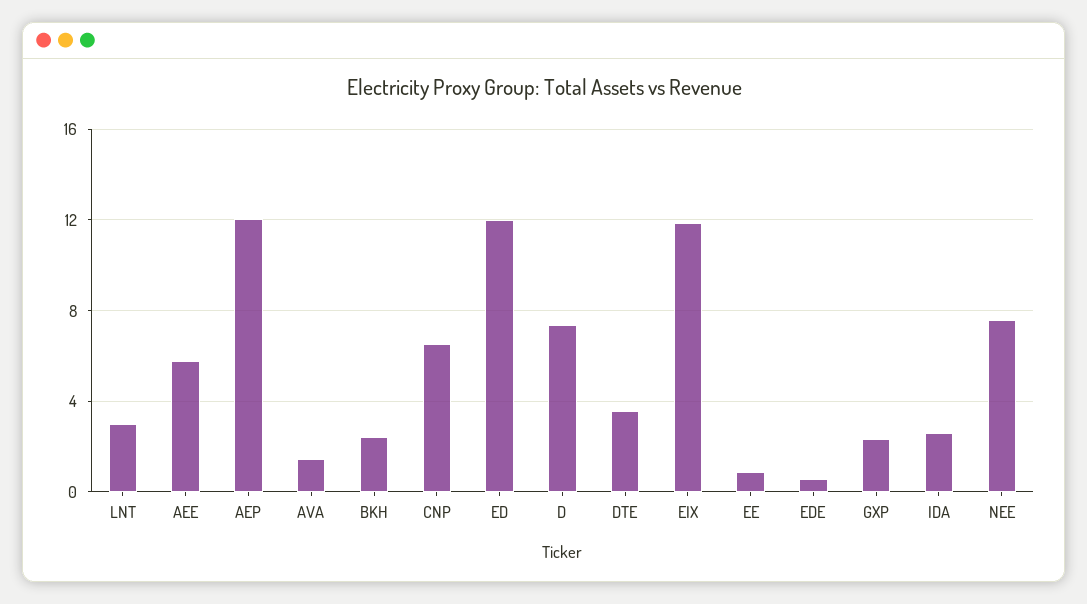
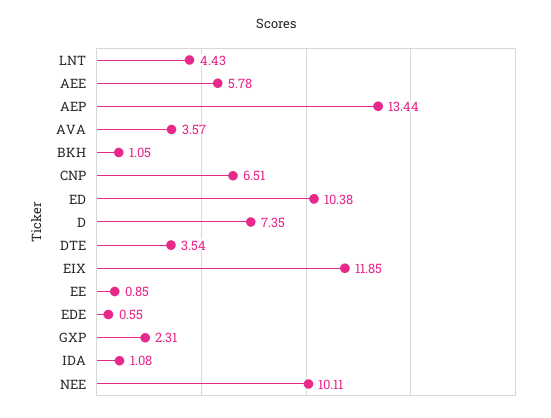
LNT: 3 -> 4.43
AEP: 12 -> 13.44
AVA: 1.5 -> 3.57
BKH: 2.5 -> 1.05
ED: 12 -> 10.38
IDA: 2.5 -> 1.08
NEE: 7.5 -> 10.11

